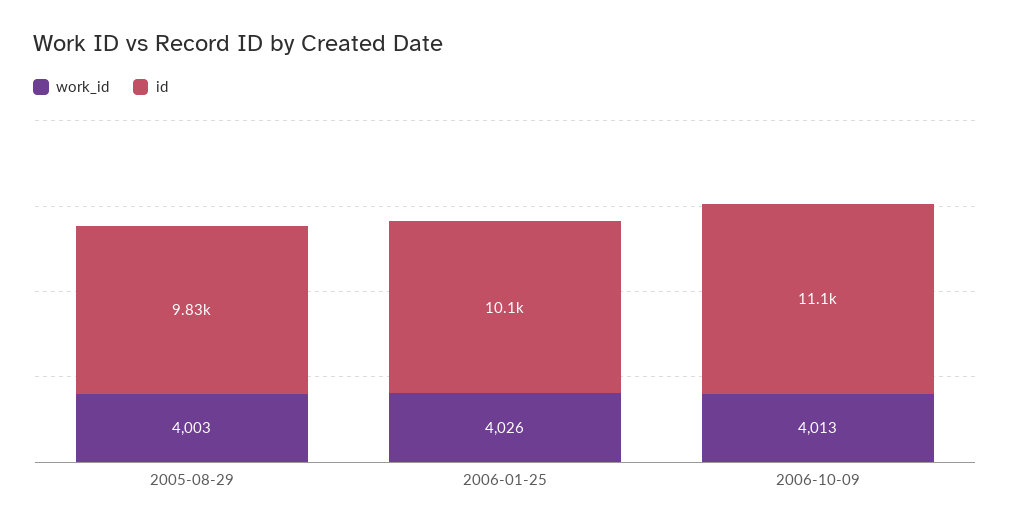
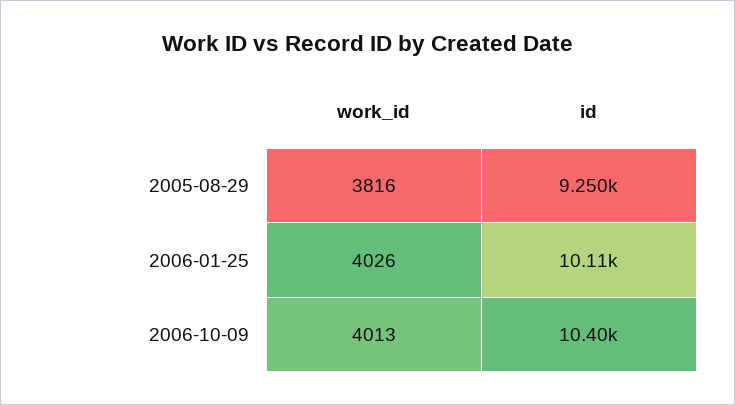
work_id, 2005-08-29: 4003 -> 3816
id, 2005-08-29: 9830 -> 9250
id, 2006-10-09: 11100 -> 10400

